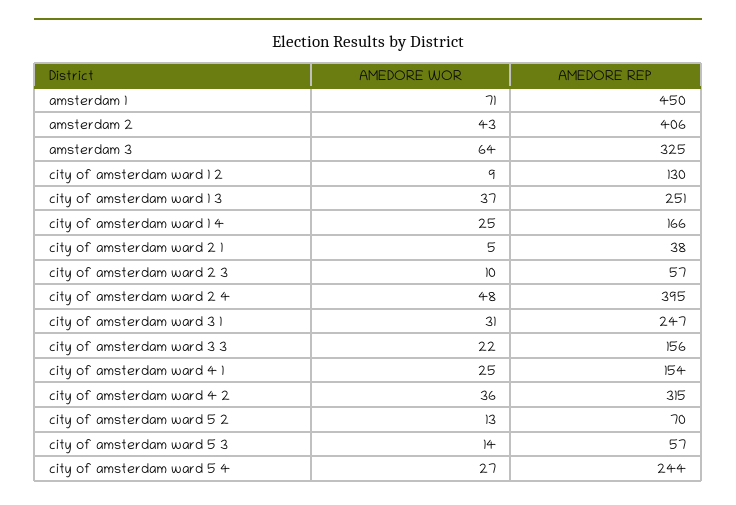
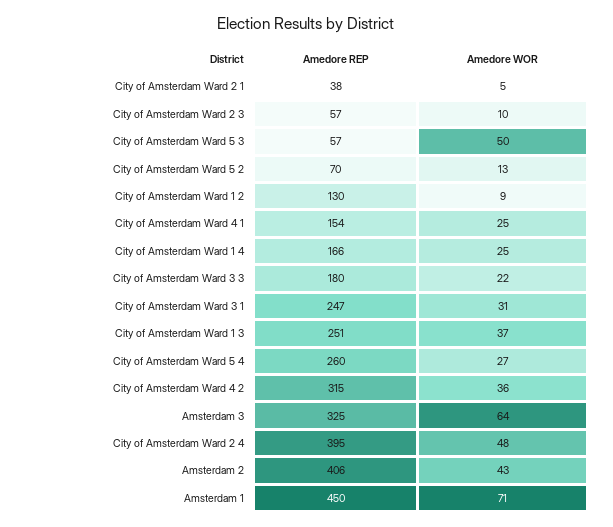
AMEDORE REP, city of amsterdam ward 3 3: 156 -> 180
AMEDORE WOR, city of amsterdam ward 5 3: 14 -> 50
AMEDORE REP, city of amsterdam ward 5 4: 244 -> 260

